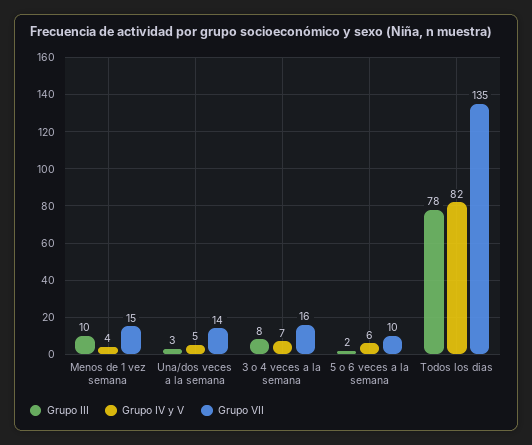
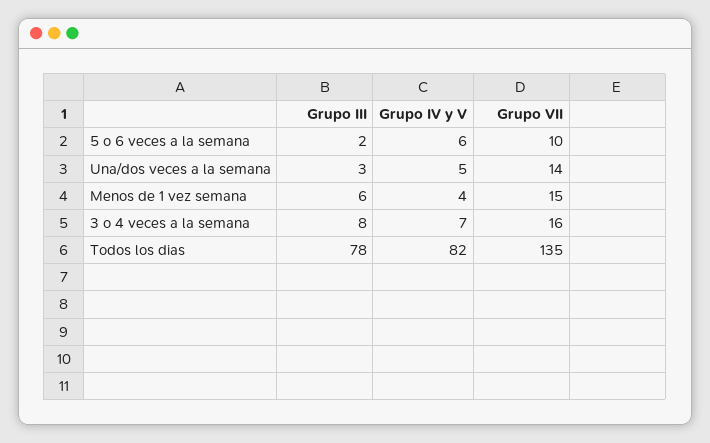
Grupo III, Menos de 1 vez semana: 10 -> 6

